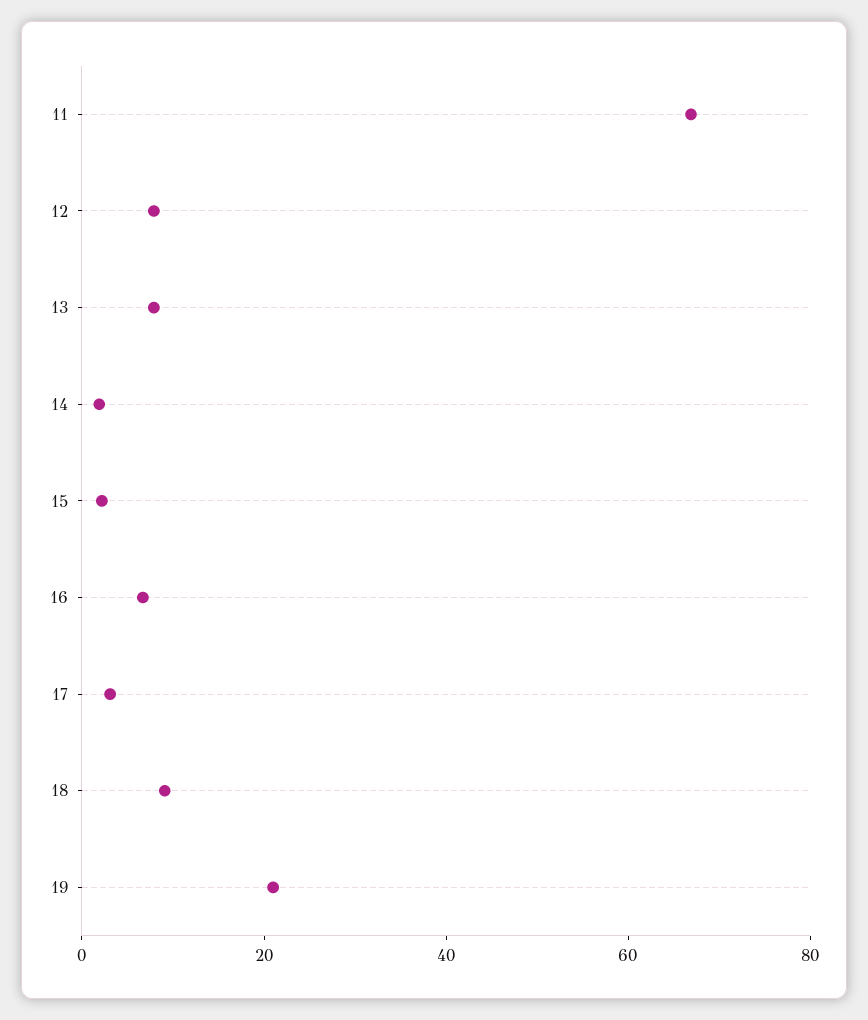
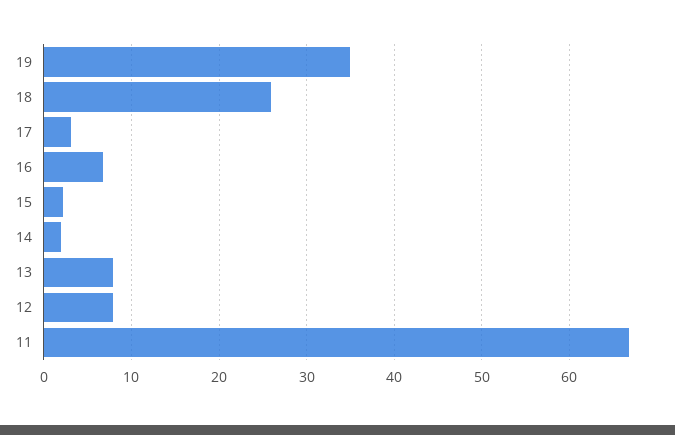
18: 10 -> 26
19: 20 -> 35

